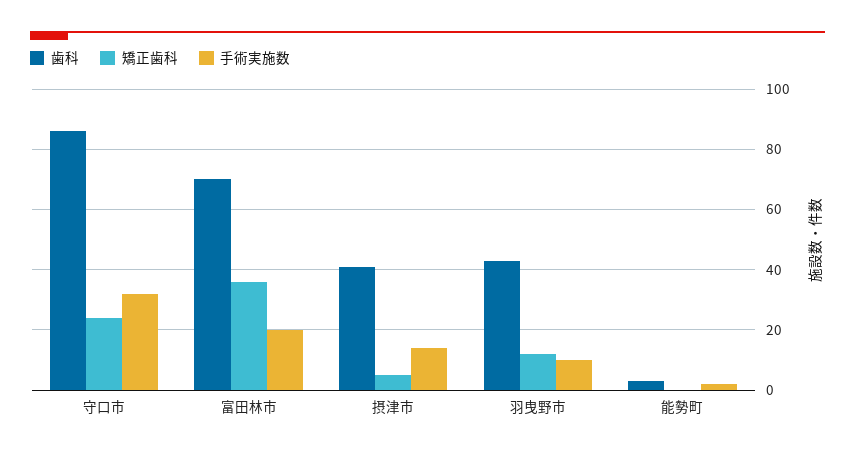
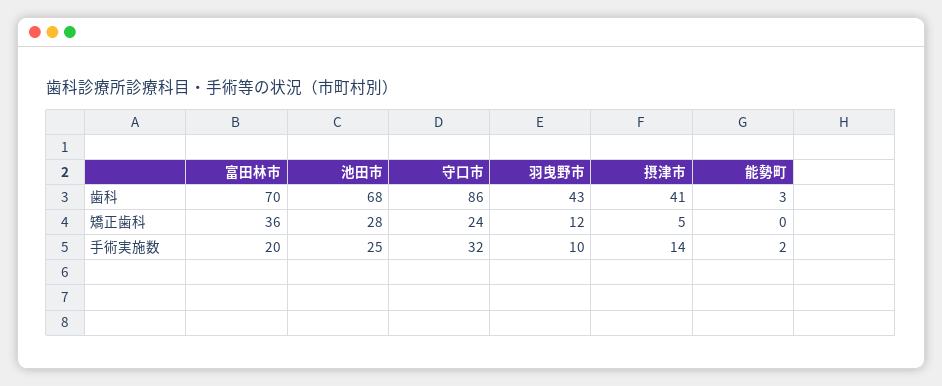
歯科, 池田市: none -> 68
矯正歯科, 池田市: none -> 28
手術実施数, 池田市: none -> 25

